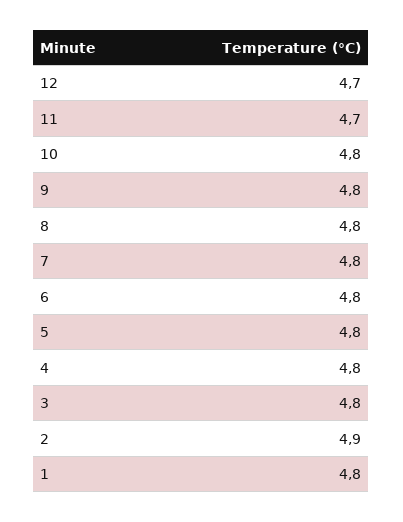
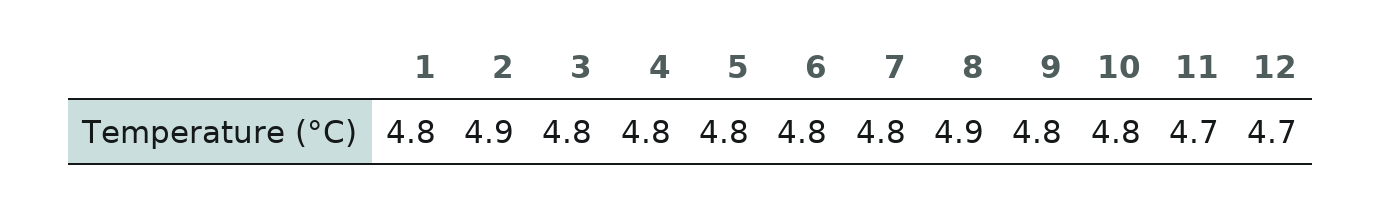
8: 4.8 -> 4.9

